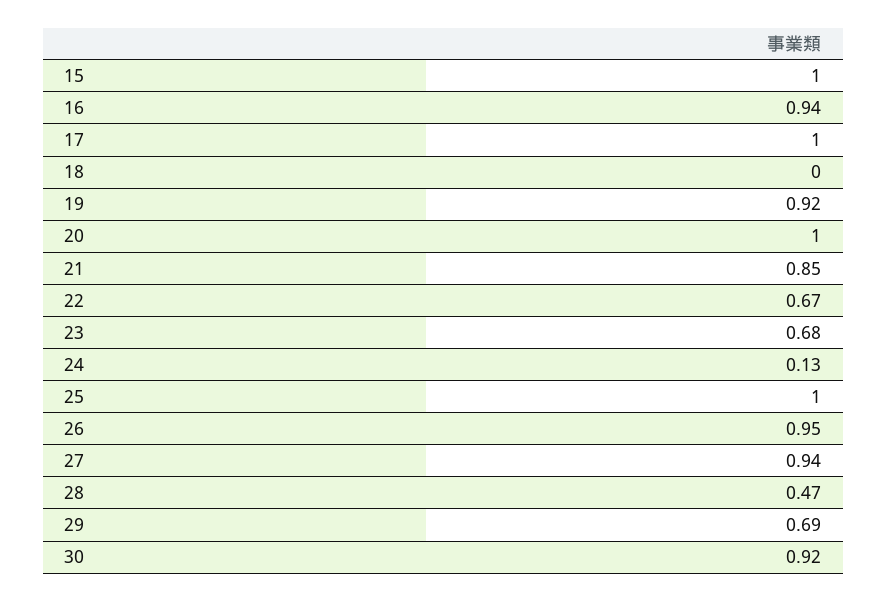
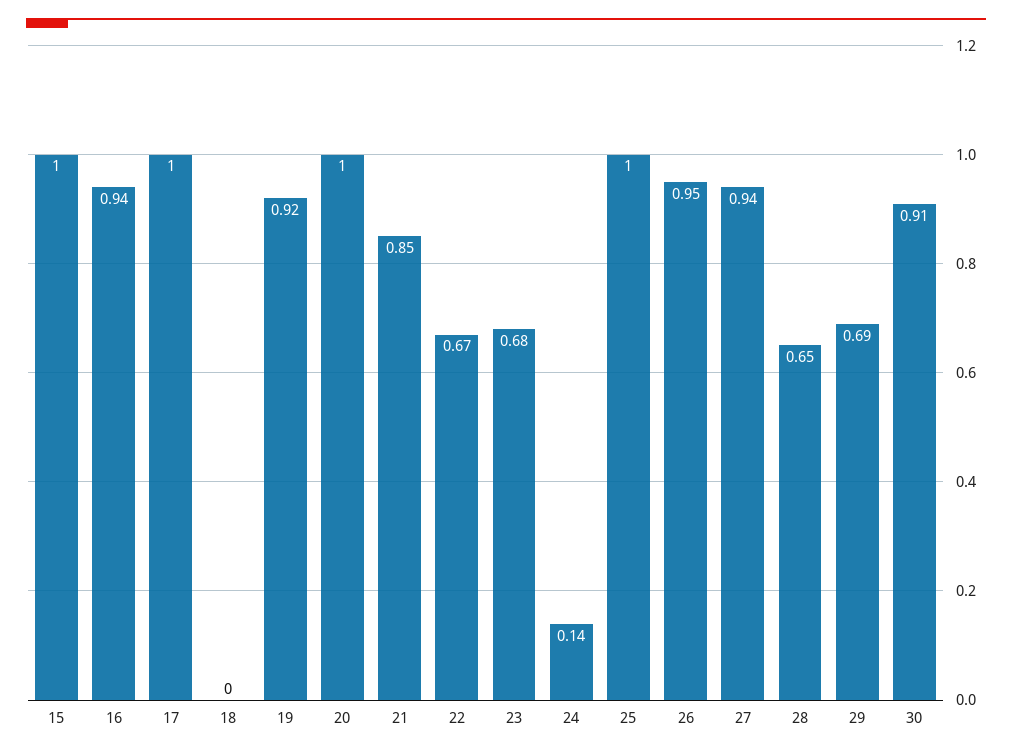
24: 0.13 -> 0.14
28: 0.47 -> 0.65
30: 0.92 -> 0.91

